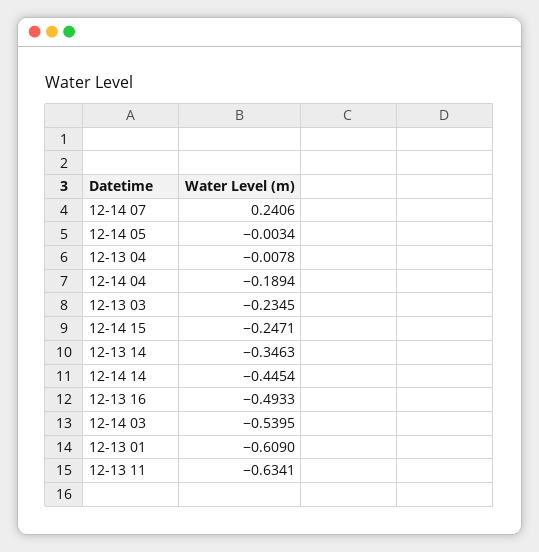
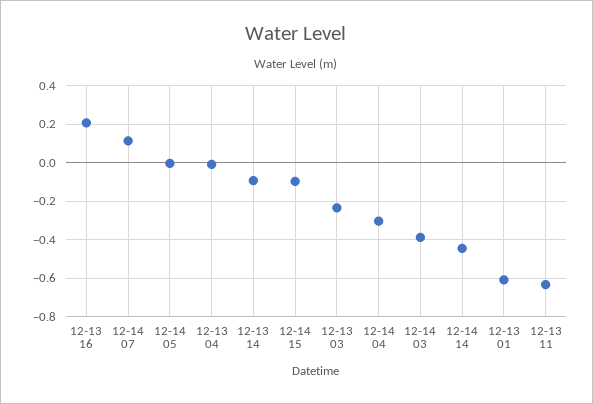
12-14 07: 0.2406 -> 0.1
12-14 04: -0.1894 -> -0.3
12-14 15: -0.2471 -> -0.1
12-13 14: -0.3463 -> -0.1
12-13 16: -0.4933 -> 0.2
12-14 03: -0.5395 -> -0.4

